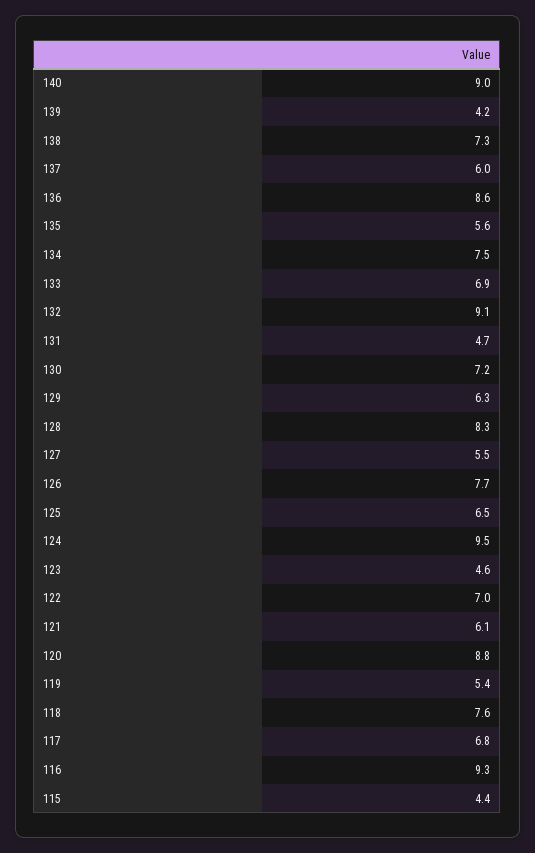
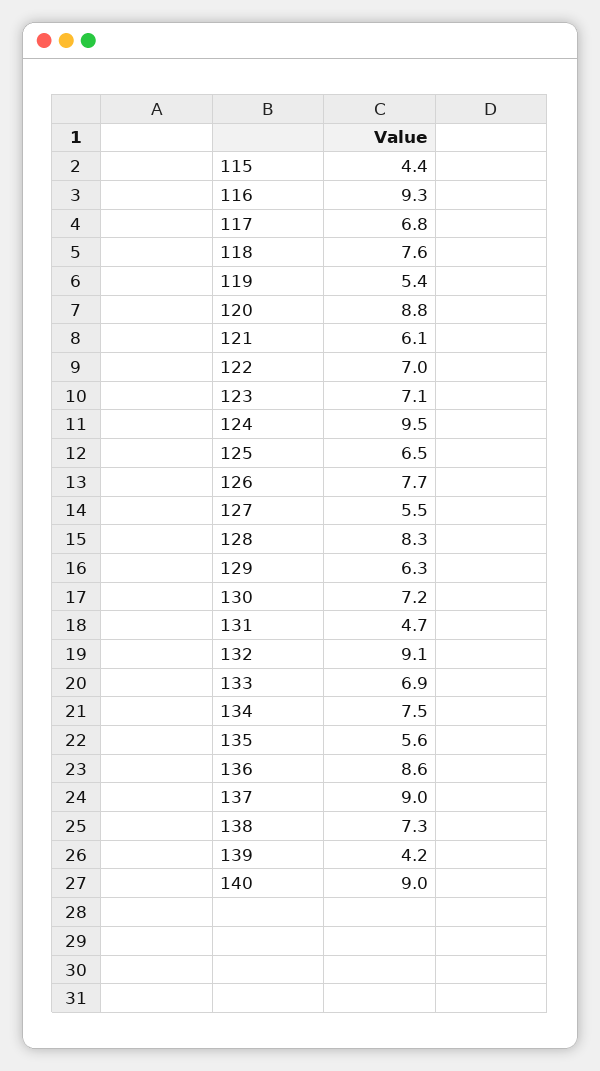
137: 6 -> 9
123: 4.6 -> 7.1

